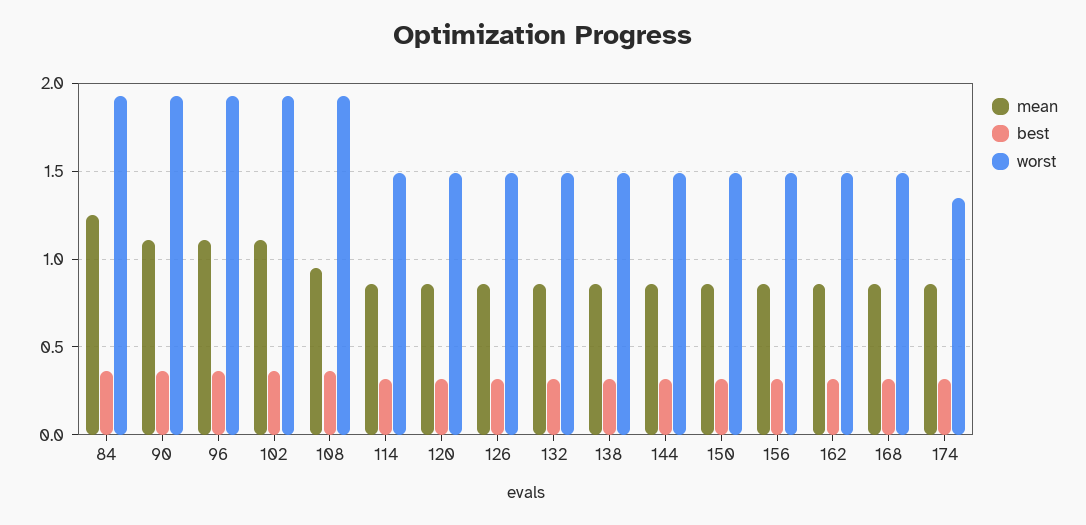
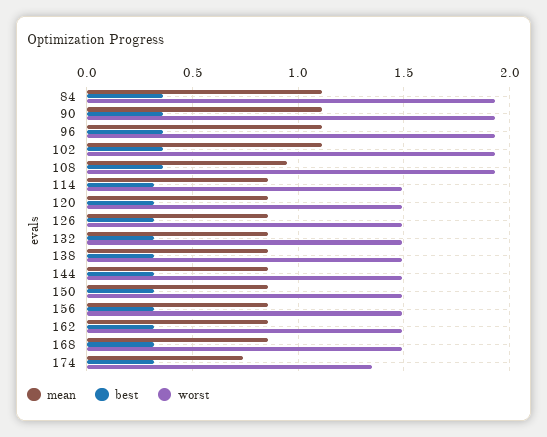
mean, 84: 1.25 -> 1.1
mean, 174: 0.85 -> 0.75

